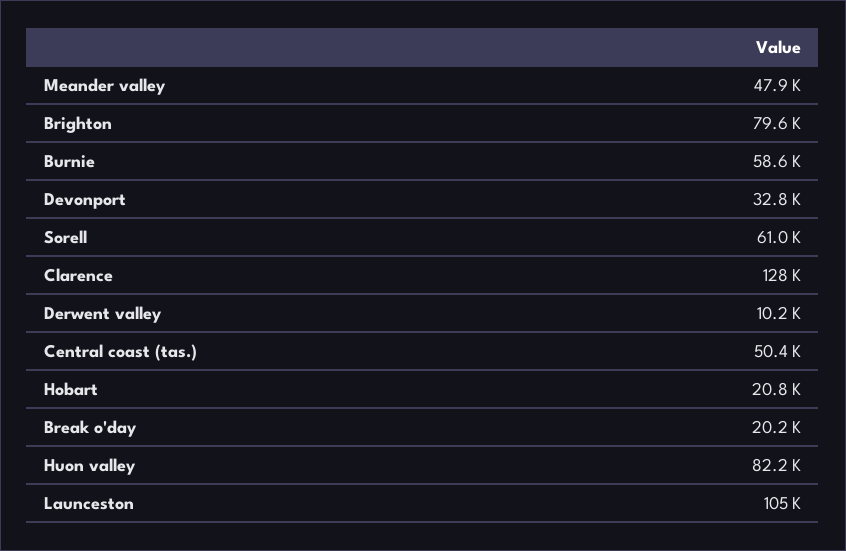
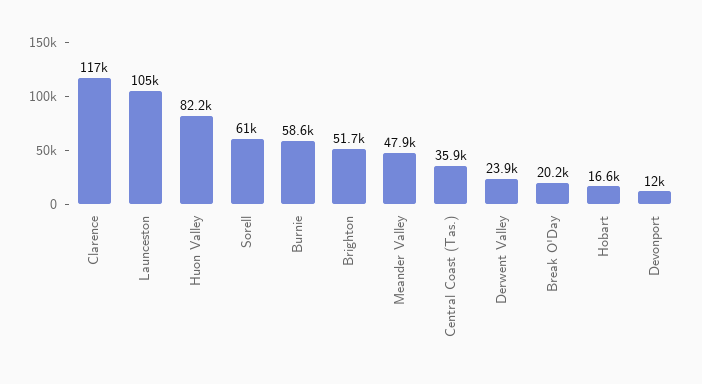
Brighton: 79600 -> 51700
Devonport: 32800 -> 12000
Clarence: 128000 -> 117000
Derwent valley: 10200 -> 23900
Central coast (tas.): 50400 -> 35900
Hobart: 20800 -> 16600

